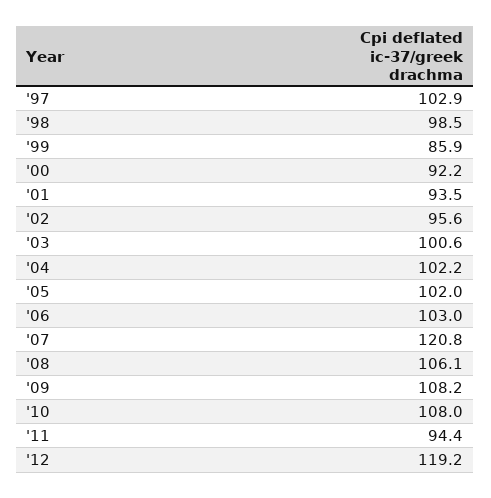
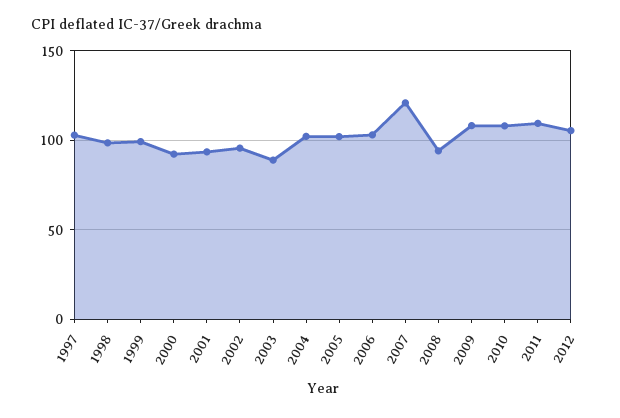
'99: 85.9 -> 100
'03: 100.6 -> 90
'08: 106.1 -> 95
'11: 94.4 -> 110
'12: 119.2 -> 105

